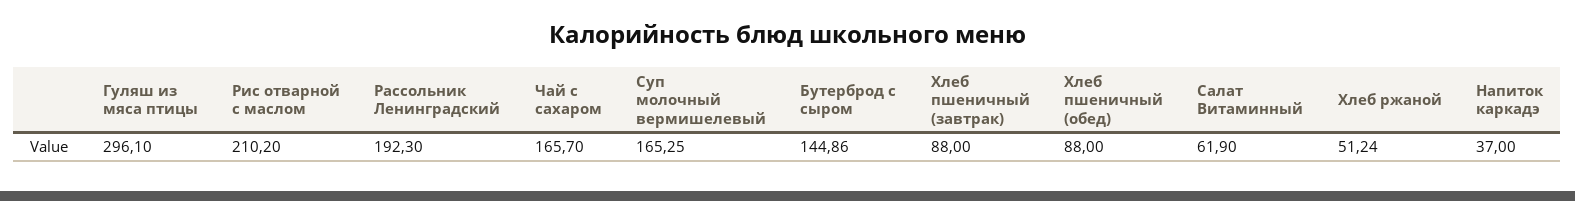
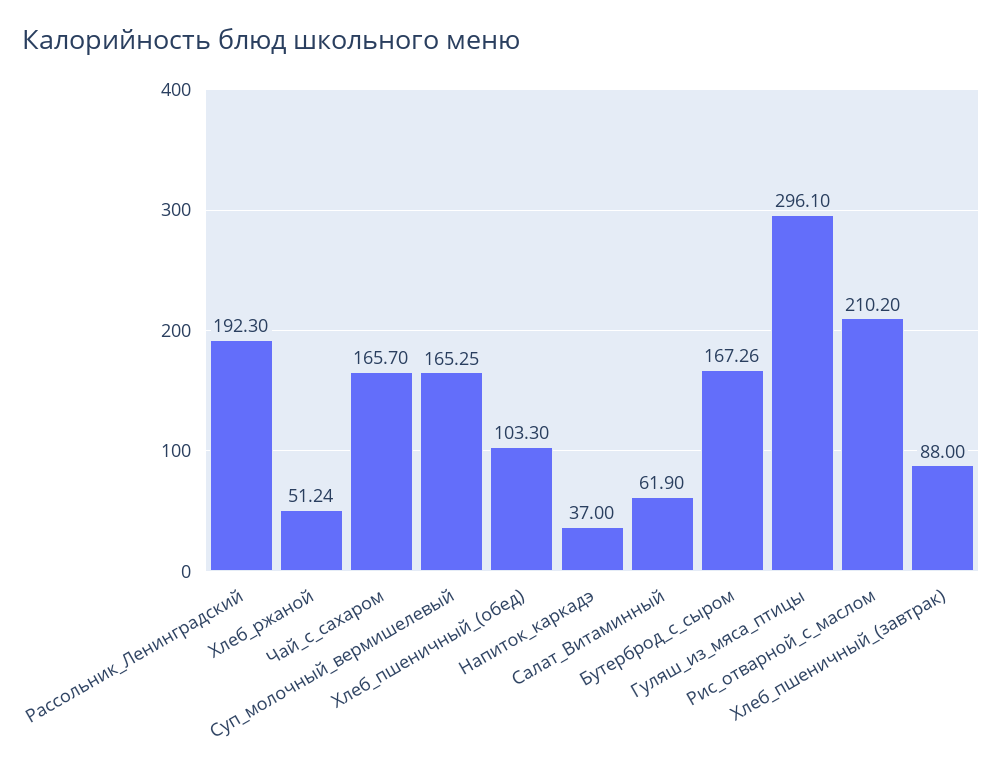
Бутерброд с сыром: 144.86 -> 167.26
Хлеб пшеничный (обед): 88 -> 103.3

